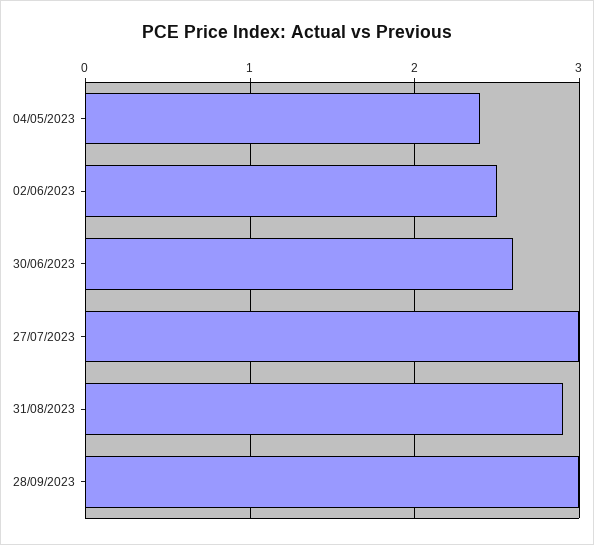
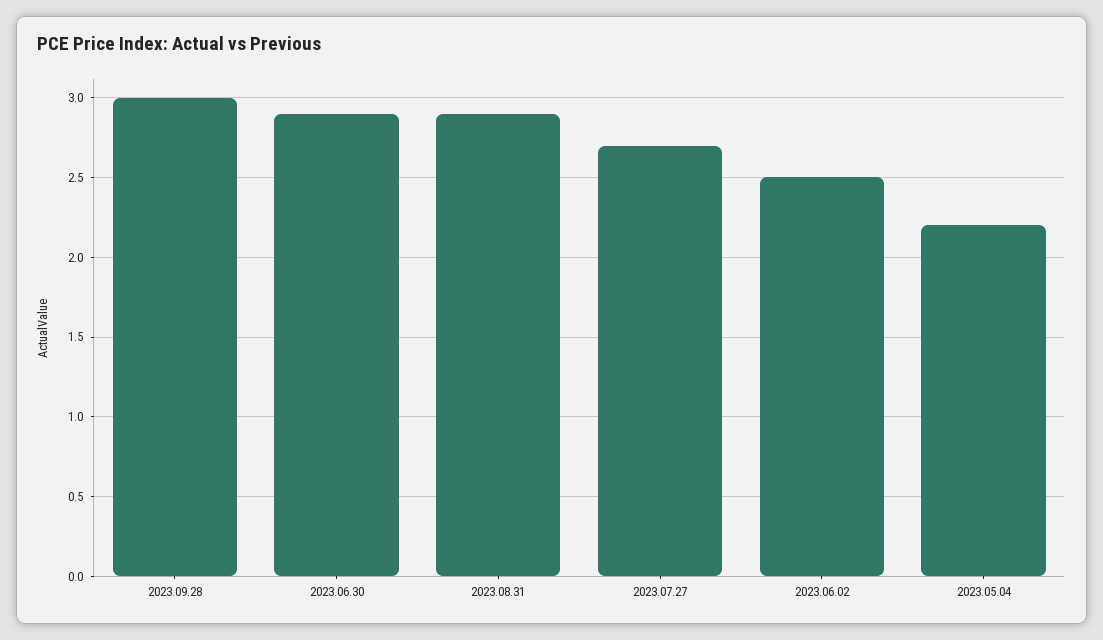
04/05/2023: 2.4 -> 2.2
30/06/2023: 2.6 -> 2.9
27/07/2023: 3 -> 2.7

